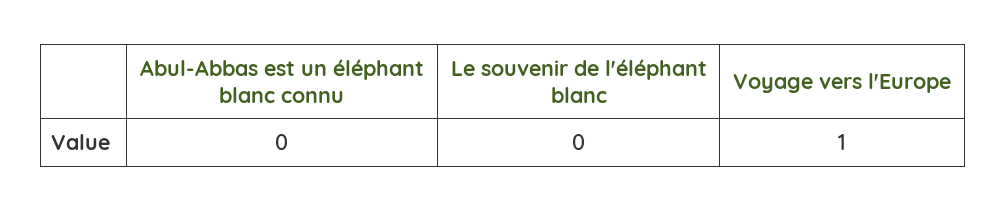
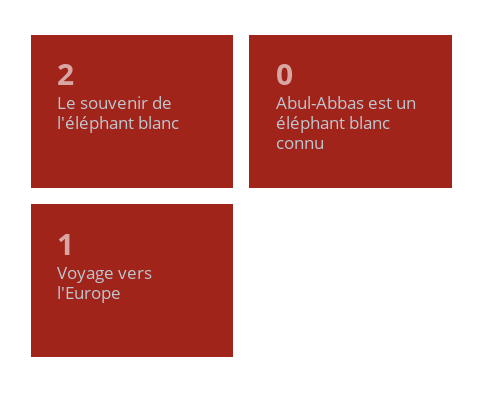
Le souvenir de l'éléphant blanc: 0 -> 2

